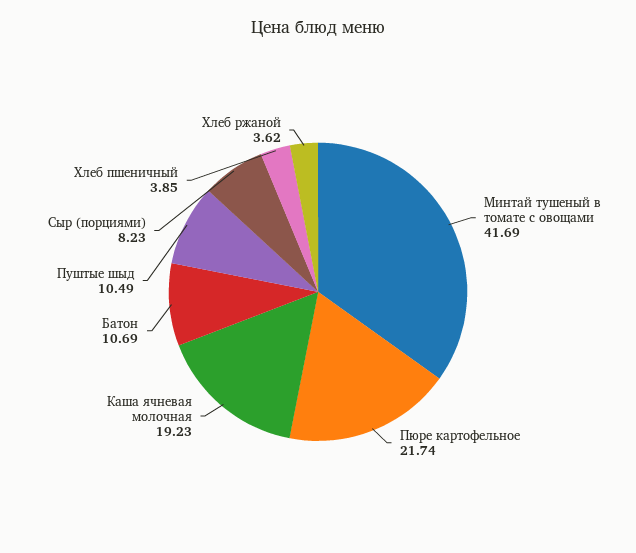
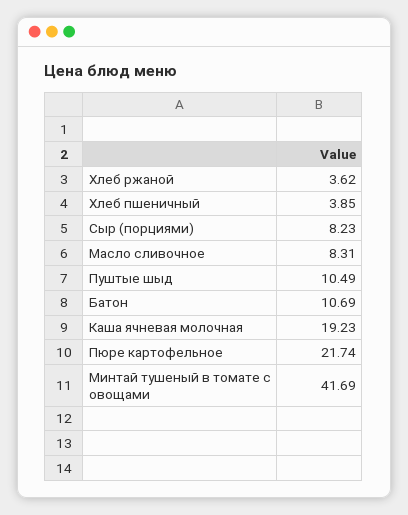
Масло сливочное: none -> 8.31

